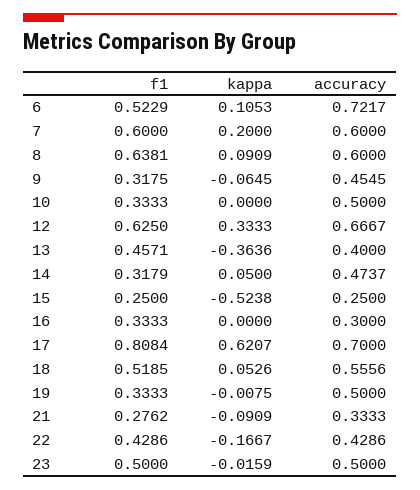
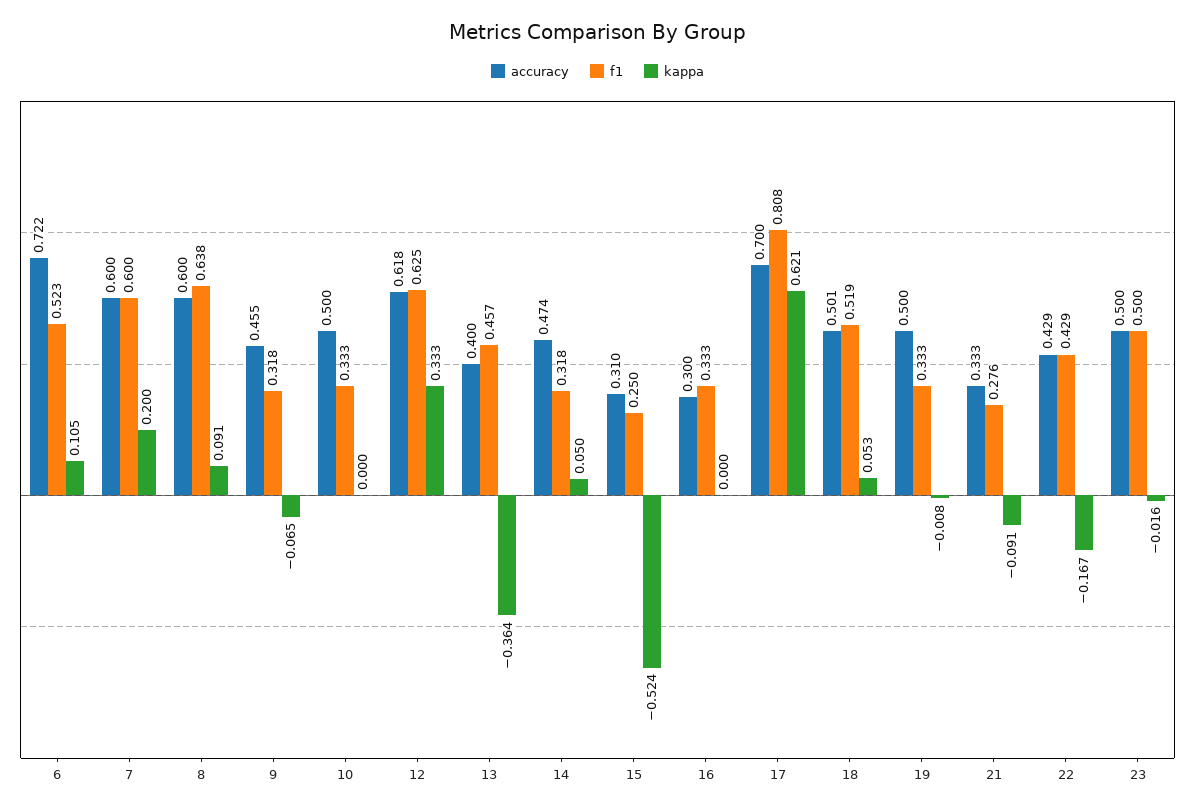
accuracy, 12: 0.6667 -> 0.618
accuracy, 15: 0.25 -> 0.31
accuracy, 18: 0.5556 -> 0.501

